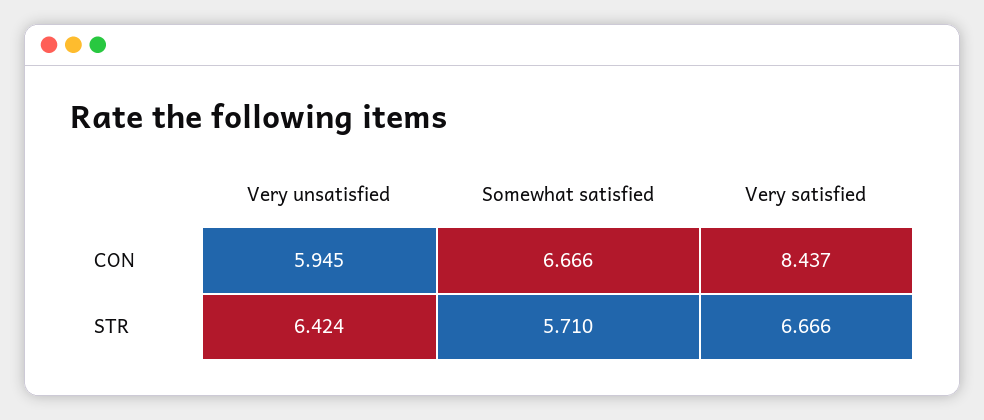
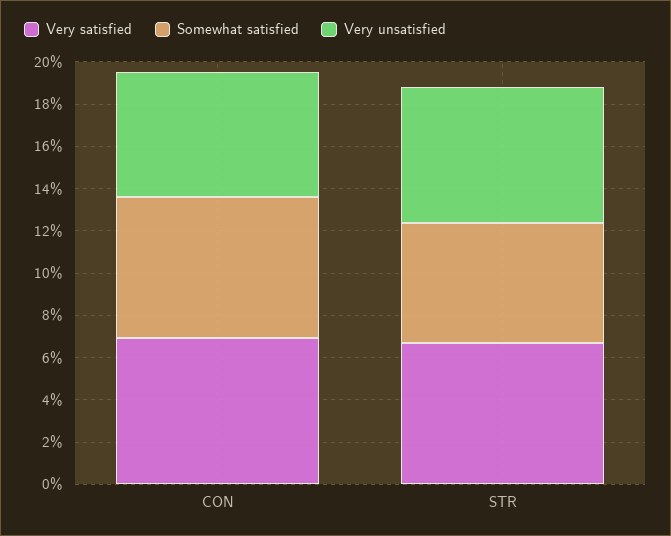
Very satisfied, CON: 8.437 -> 7

